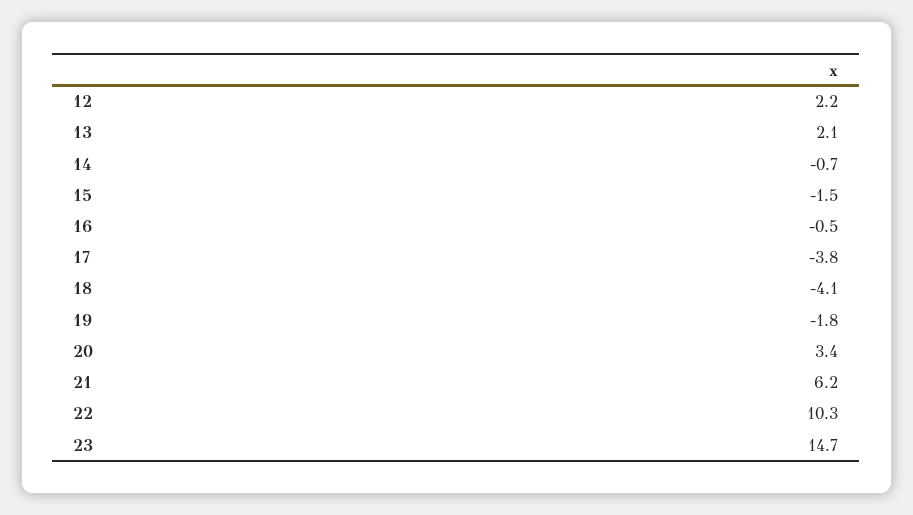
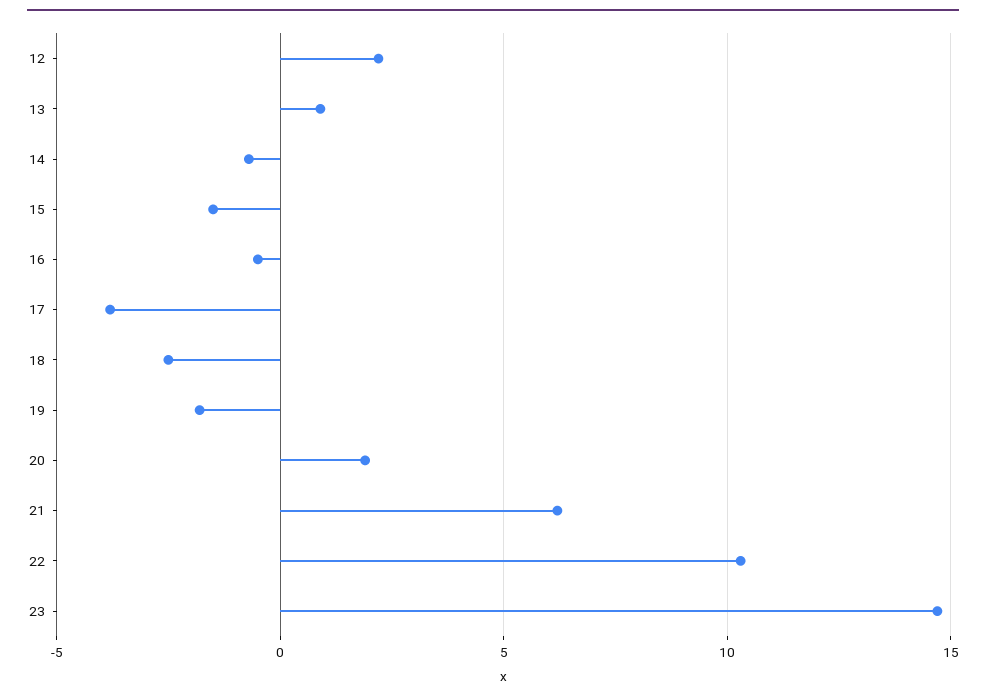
13: 2.1 -> 1
18: -4.1 -> -2.5
20: 3.4 -> 2

